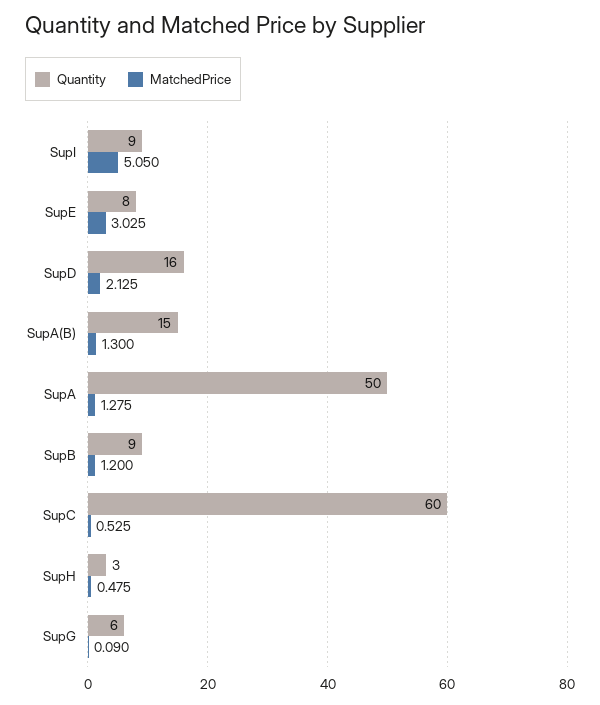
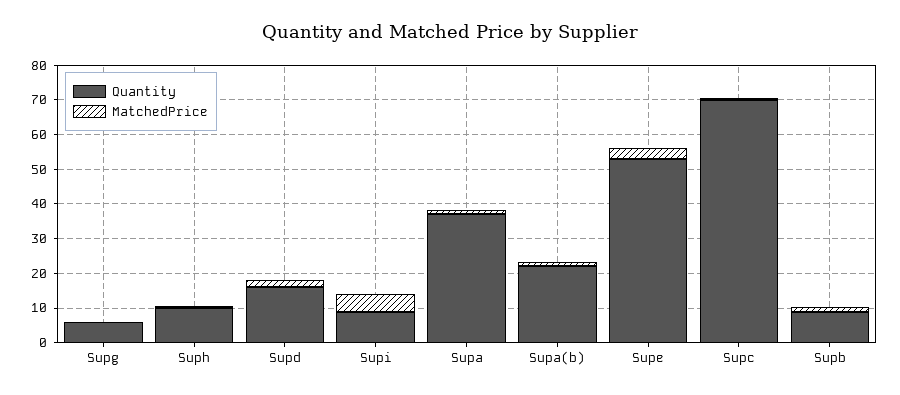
Quantity, SupE: 8 -> 52.5
Quantity, SupA(B): 15 -> 22.5
Quantity, SupA: 50 -> 37.5
Quantity, SupC: 60 -> 70
Quantity, SupH: 3 -> 10

